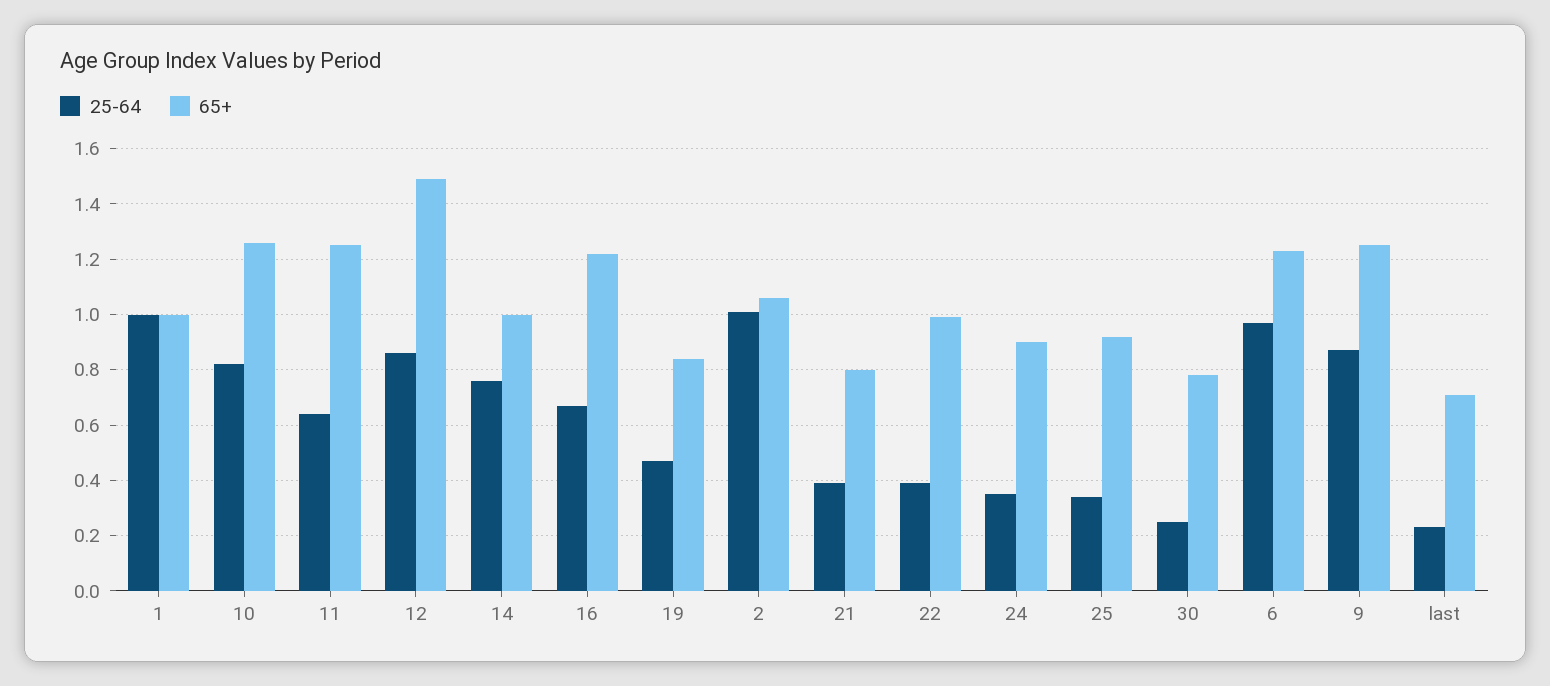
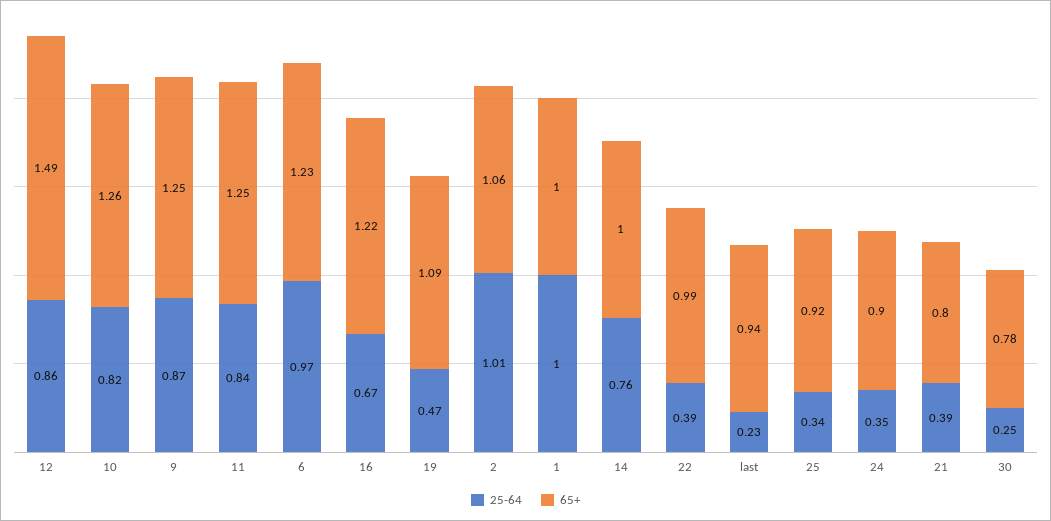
25-64, 11: 0.65 -> 0.84
65+, 19: 0.85 -> 1.09
65+, last: 0.7 -> 0.94

